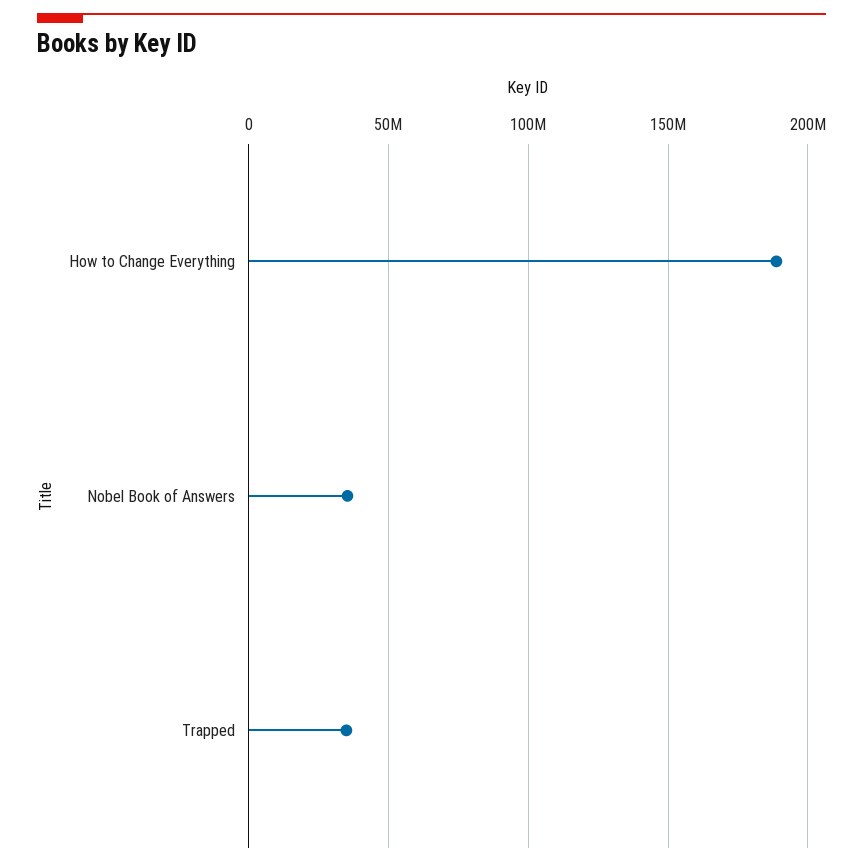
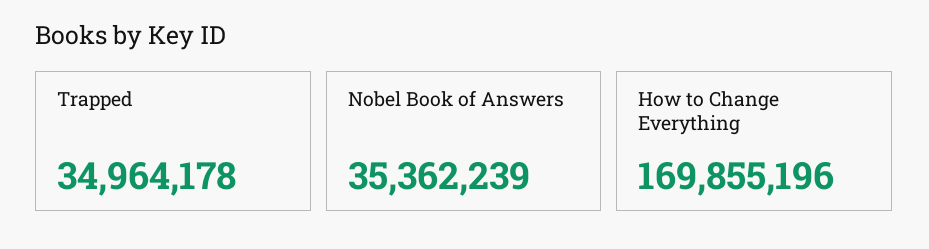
How to Change Everything: 190000000 -> 169855196

